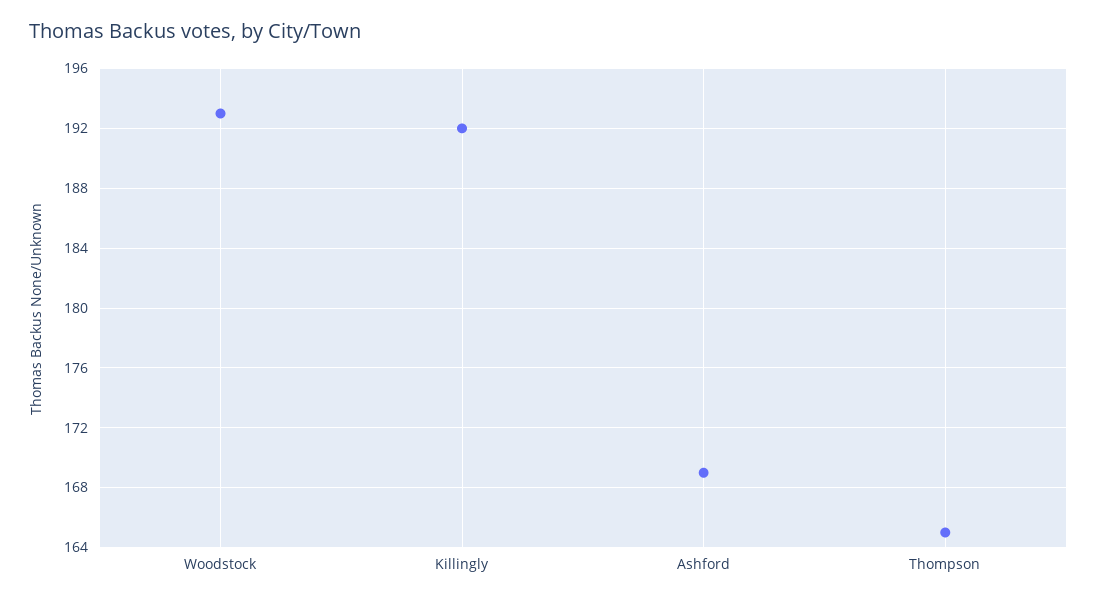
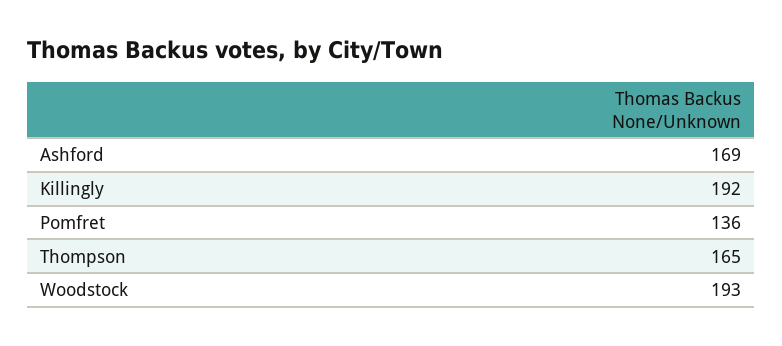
Pomfret: none -> 136

